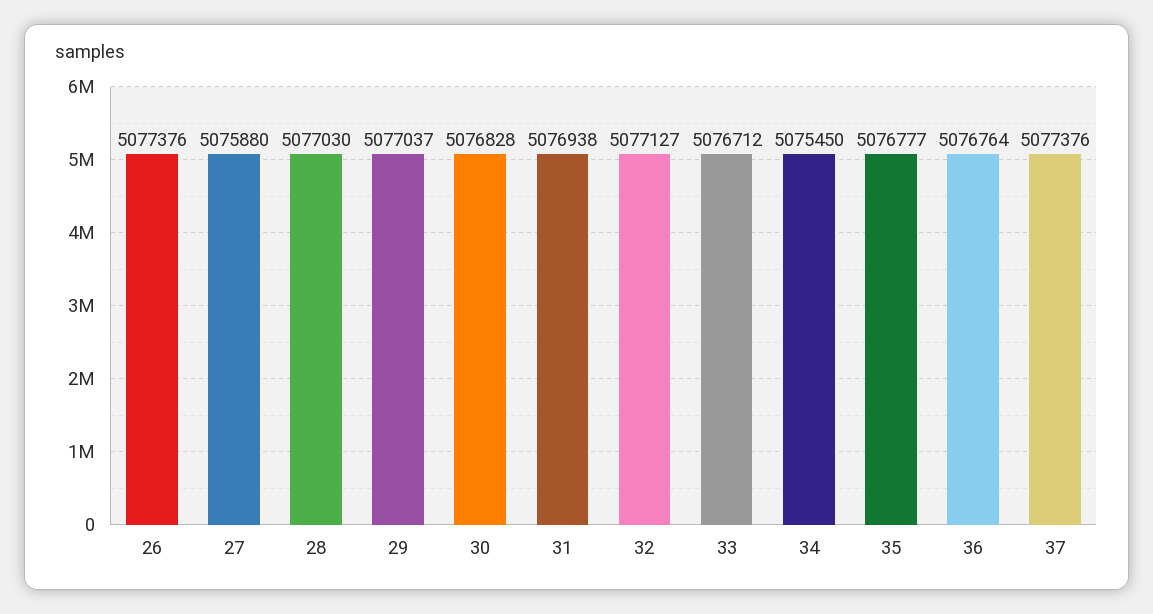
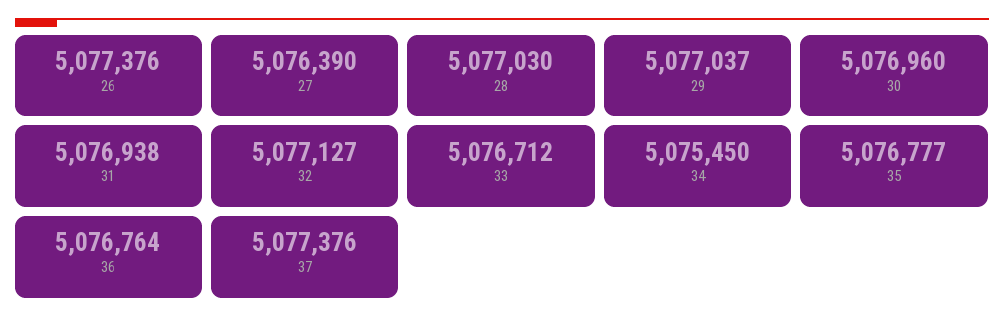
27: 5075880 -> 5076390
30: 5076828 -> 5076960

